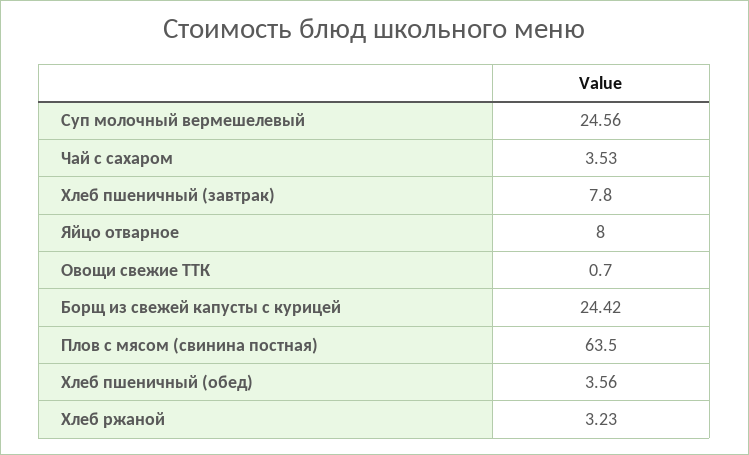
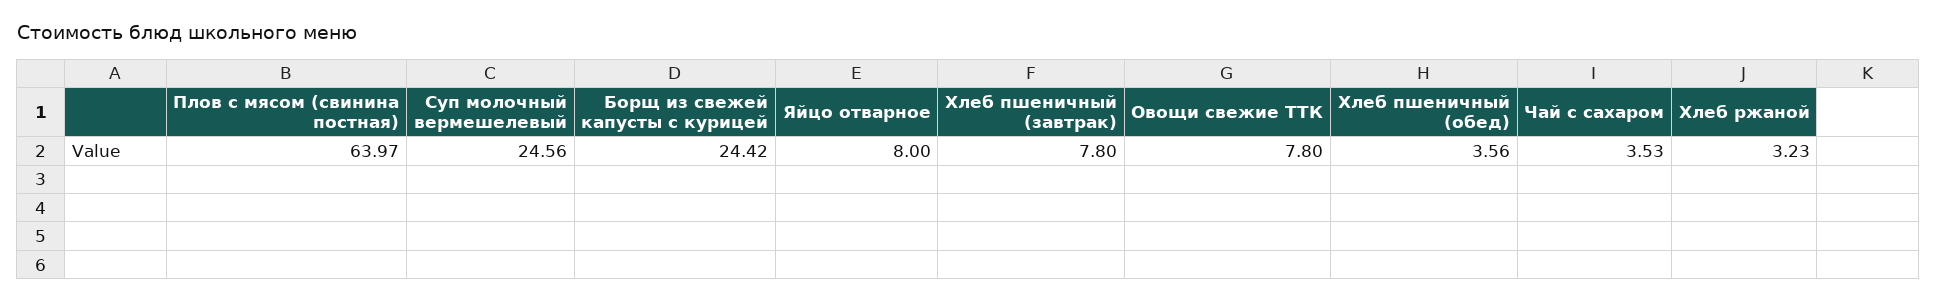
Овощи свежие ТТК: 0.7 -> 7.8
Плов с мясом (свинина постная): 63.5 -> 63.97

